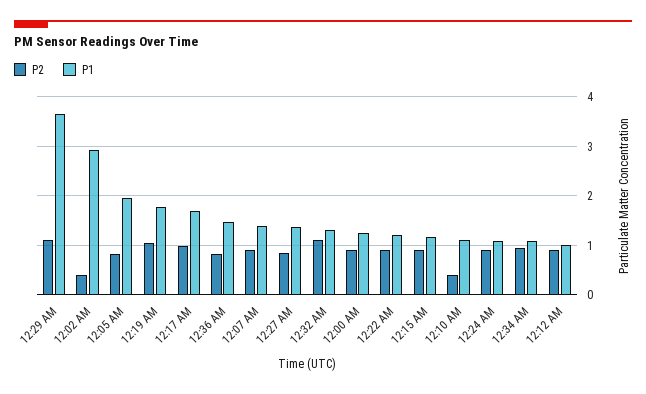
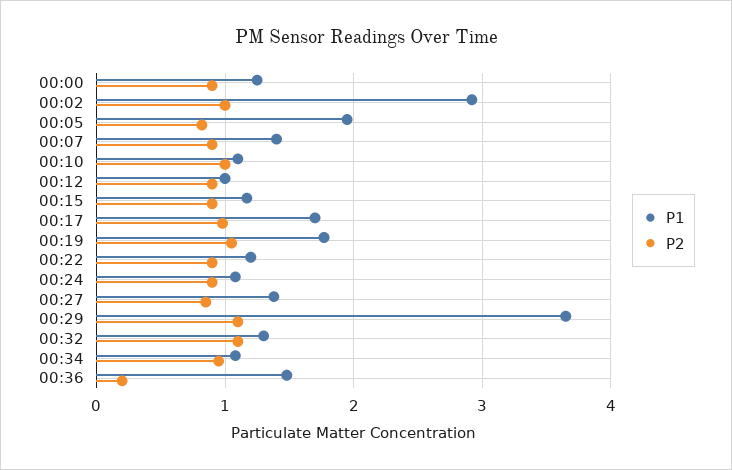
P2, 12:02 AM: 0.4 -> 1
P2, 12:36 AM: 0.8 -> 0.2
P2, 12:10 AM: 0.4 -> 1

